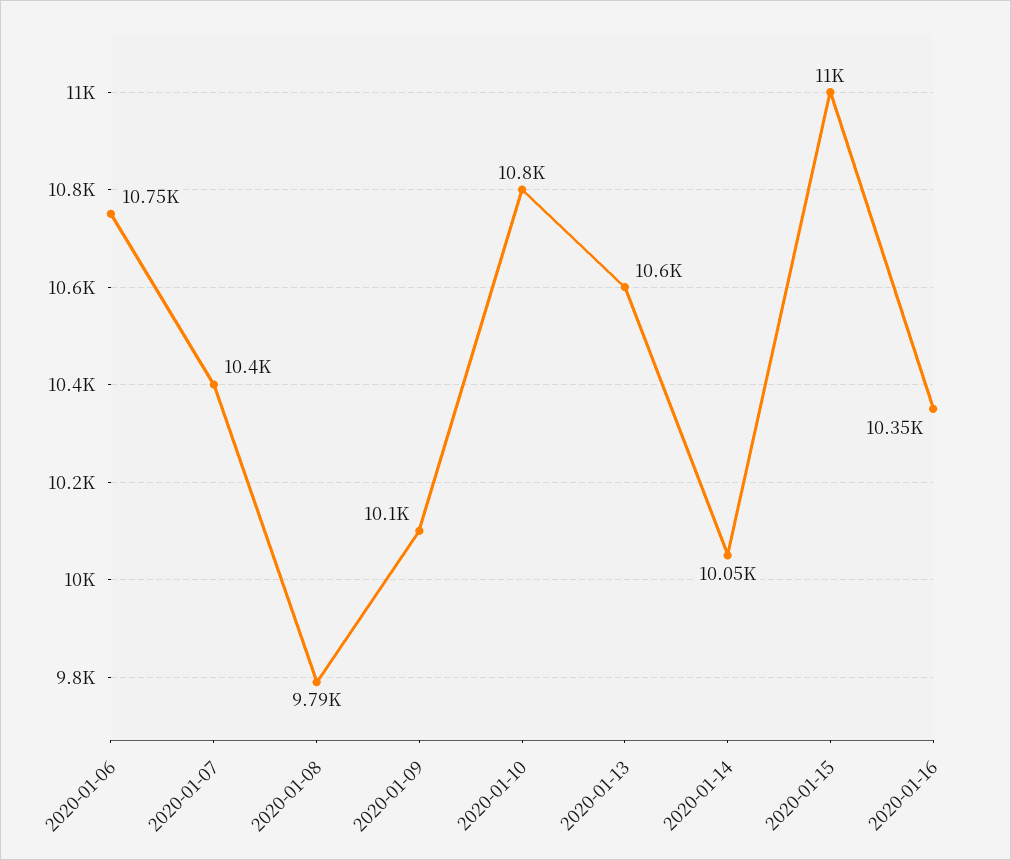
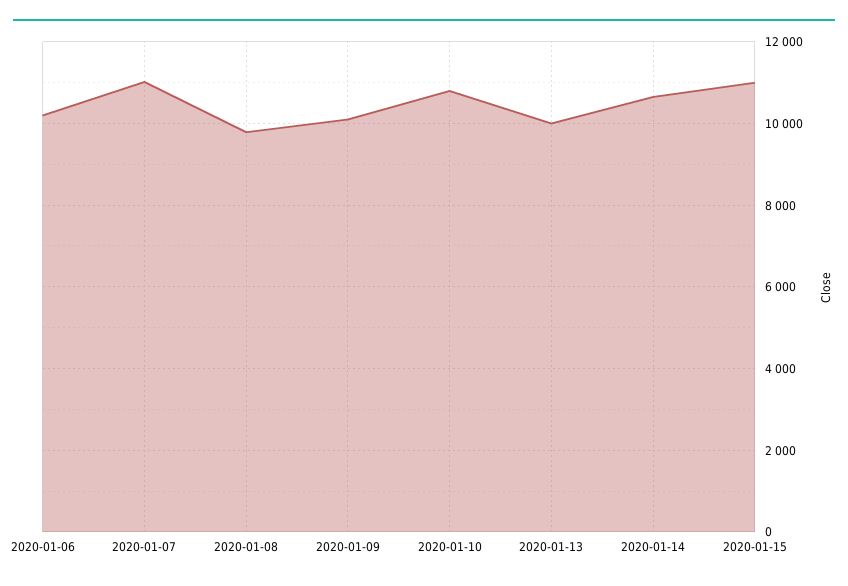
2020-01-06: 10750 -> 10200
2020-01-07: 10400 -> 11000
2020-01-13: 10600 -> 10000
2020-01-14: 10050 -> 10600
2020-01-16: 10350 -> none

